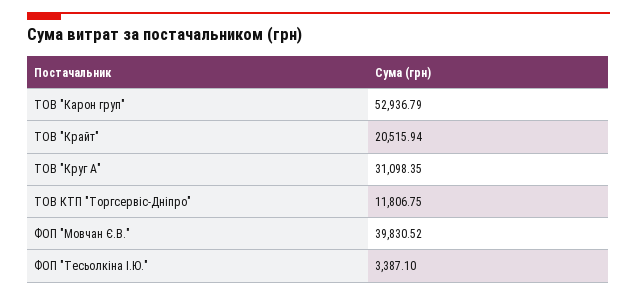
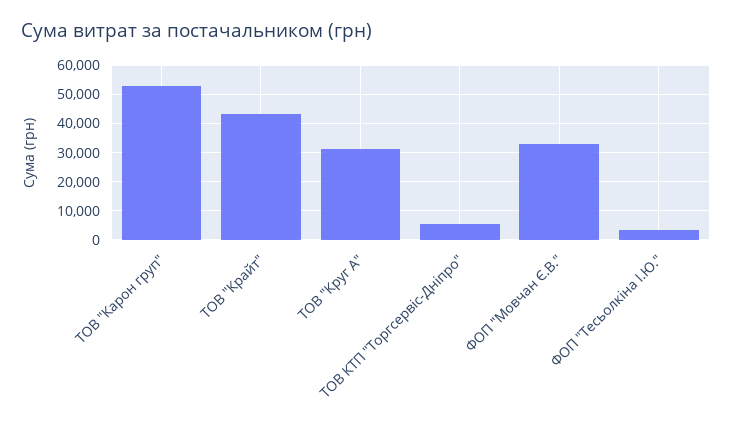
ТОВ "Крайт": 20515.94 -> 42500
ТОВ КТП "Торгсервіс-Дніпро": 11806.75 -> 5000
ФОП "Мовчан Є.В.": 39830.52 -> 32500

